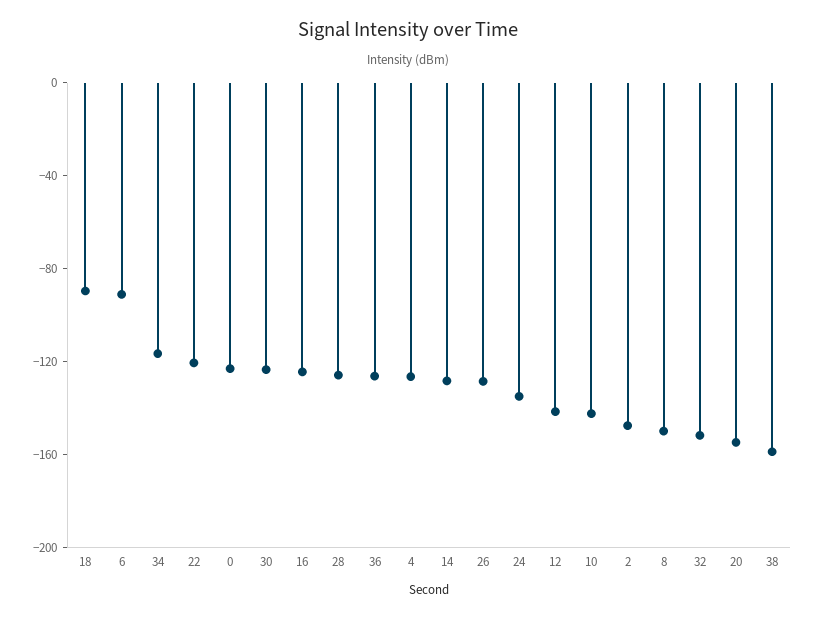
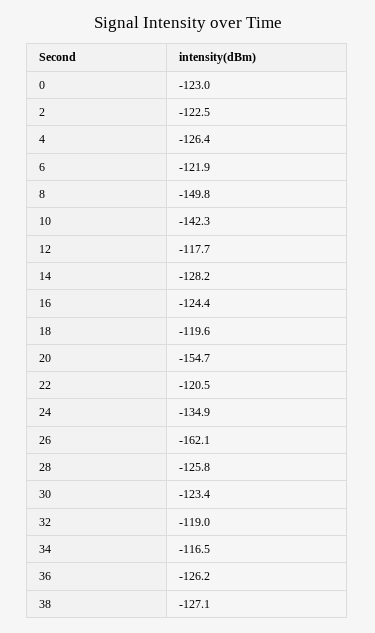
18: -90 -> -119.6
6: -90 -> -121.9
26: -130 -> -162.1
12: -140 -> -117.7
2: -150 -> -122.5
32: -150 -> -119
38: -160 -> -127.1

